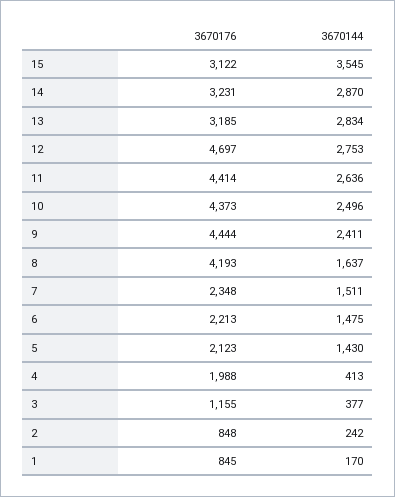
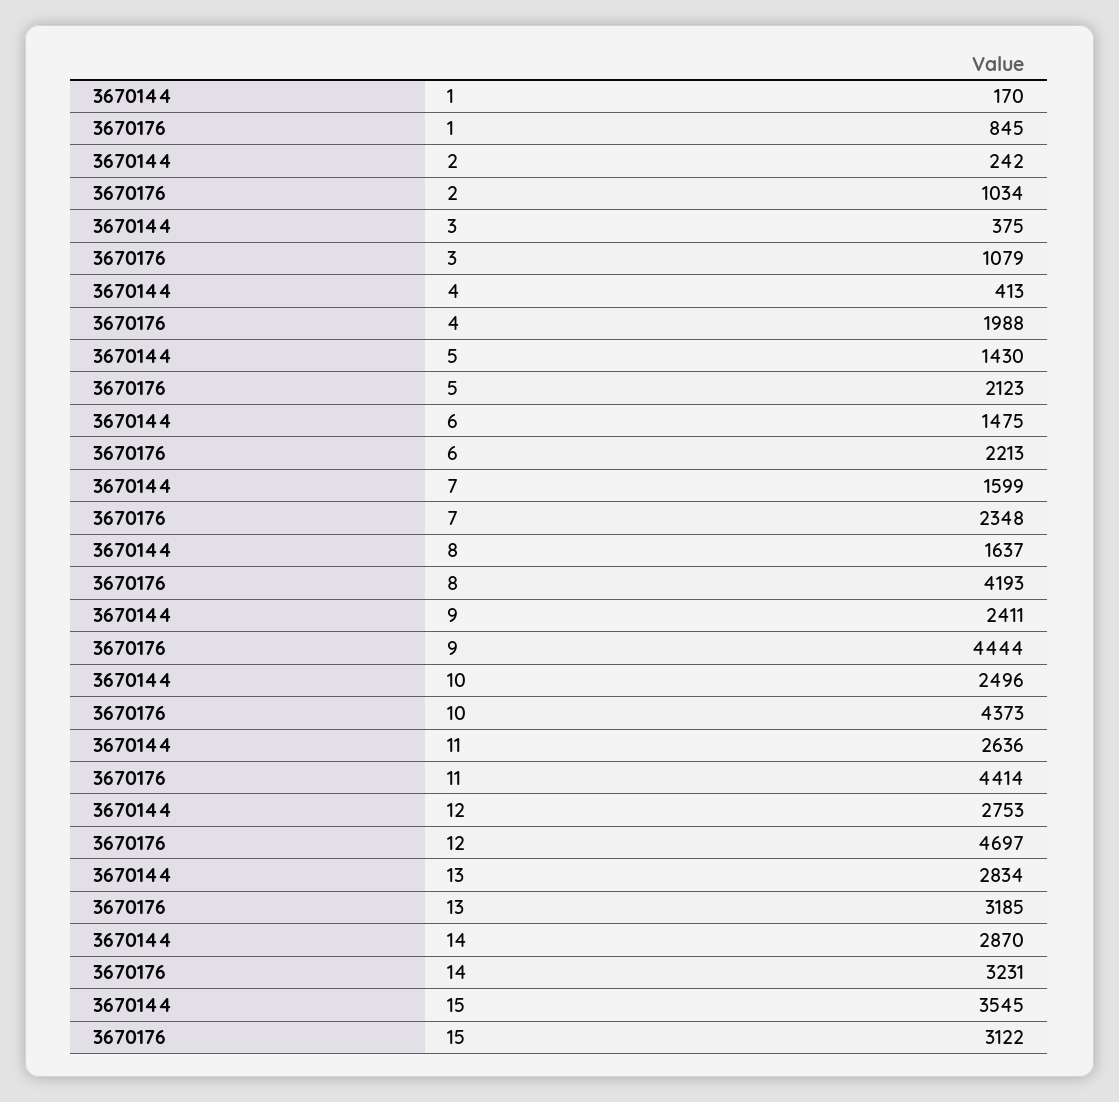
3670144, 7: 1511 -> 1599
3670176, 3: 1155 -> 1079
3670144, 3: 377 -> 375
3670176, 2: 848 -> 1034

